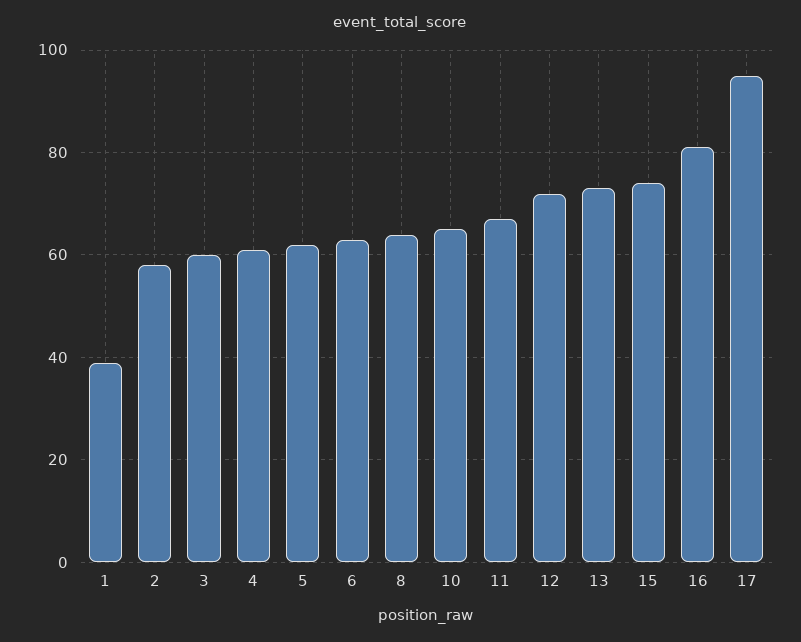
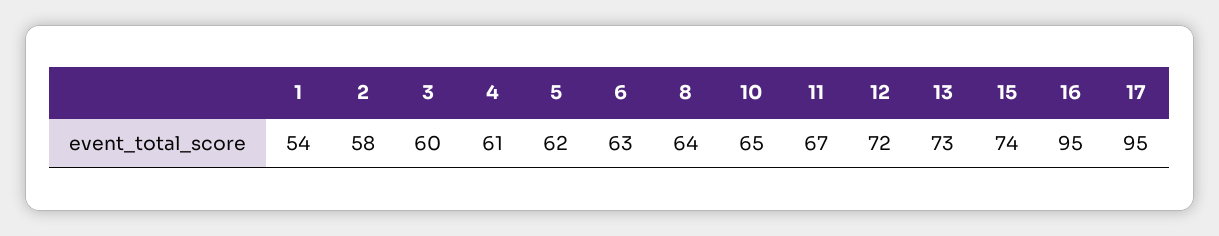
1: 40 -> 54
16: 80 -> 95

